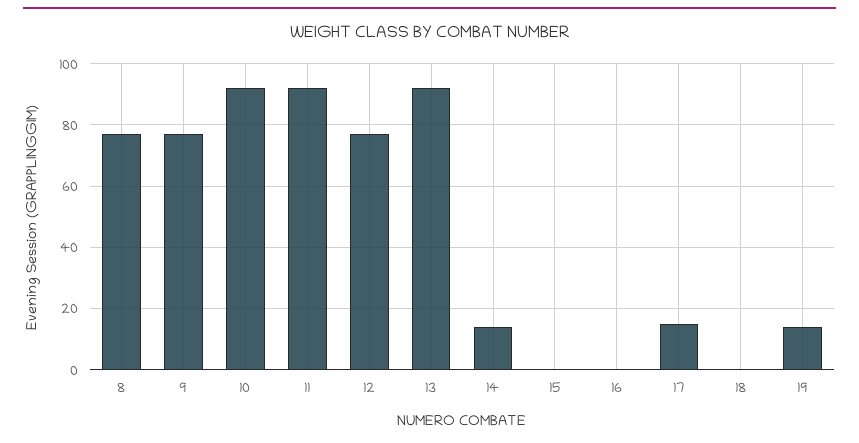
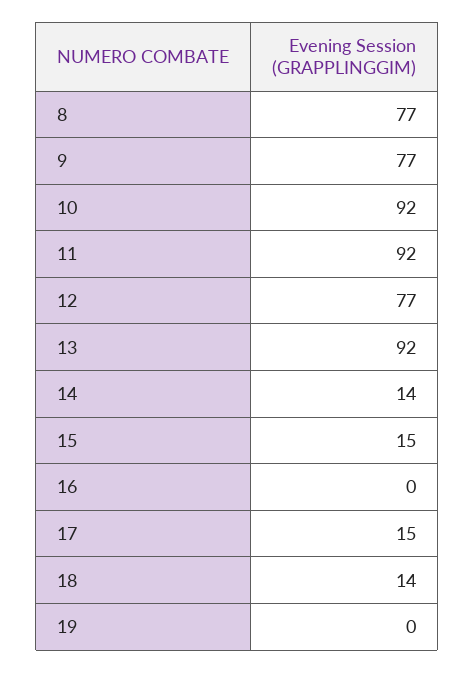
15: 0 -> 15
18: 0 -> 14
19: 15 -> 0

